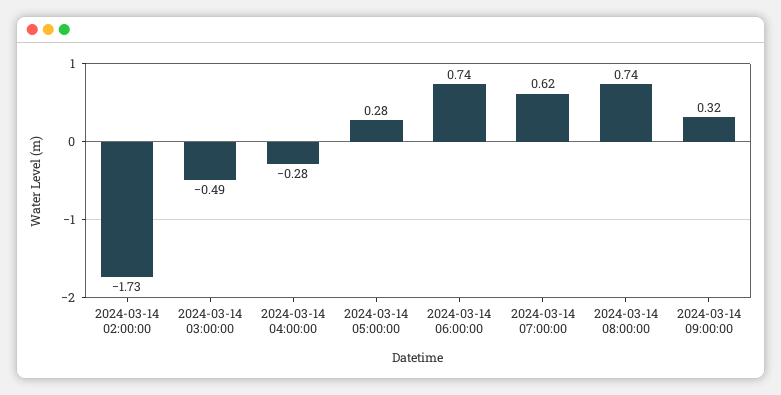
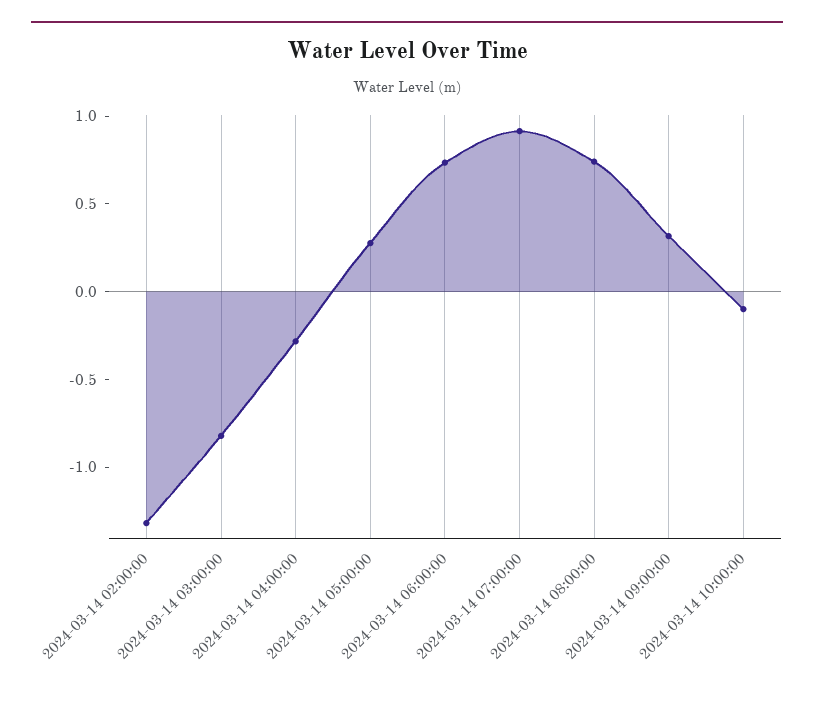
2024-03-14 02:00:00: -1.73 -> -1.3
2024-03-14 03:00:00: -0.49 -> -0.8
2024-03-14 07:00:00: 0.62 -> 0.9
2024-03-14 10:00:00: none -> -0.1

